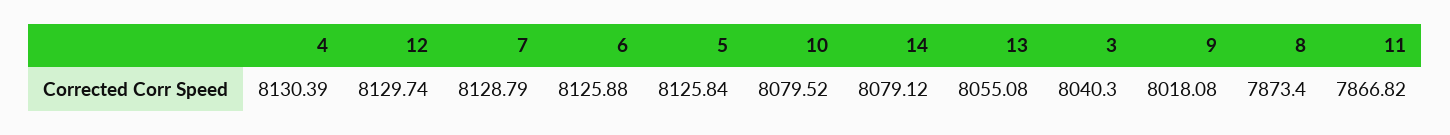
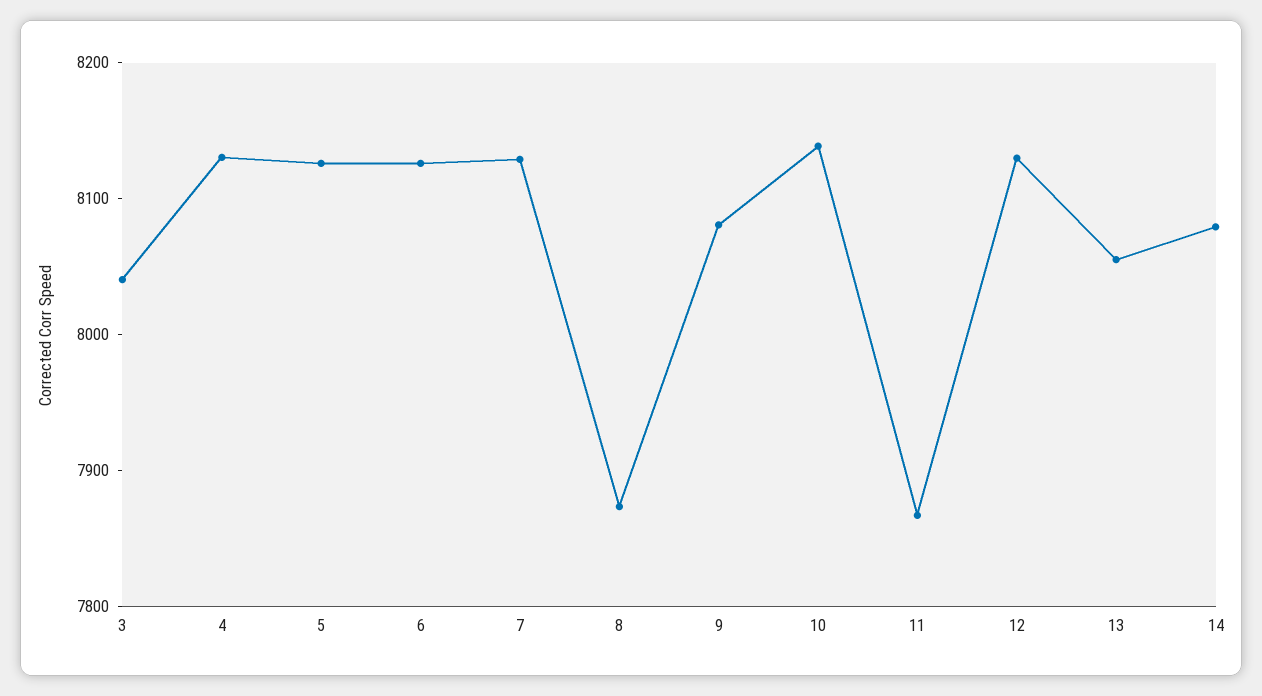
10: 8079.52 -> 8140
9: 8018.08 -> 8080

